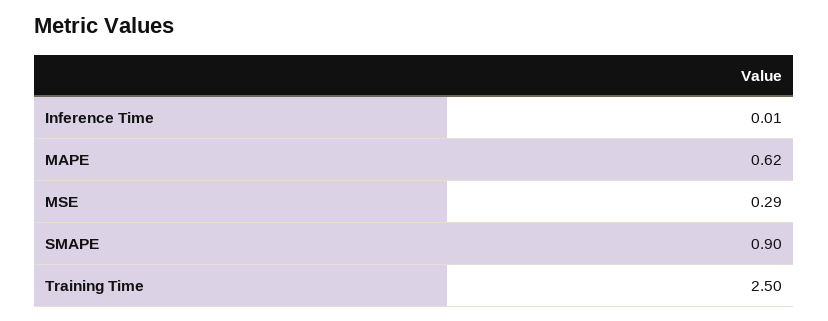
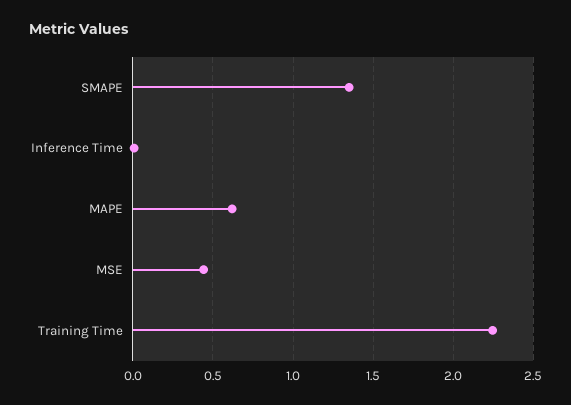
MSE: 0.29 -> 0.45
SMAPE: 0.9 -> 1.35
Training Time: 2.5 -> 2.25

